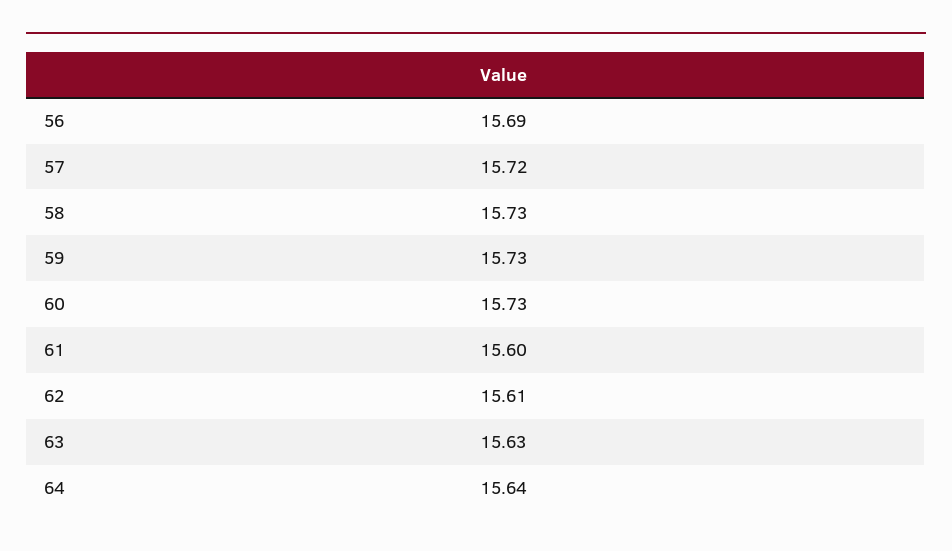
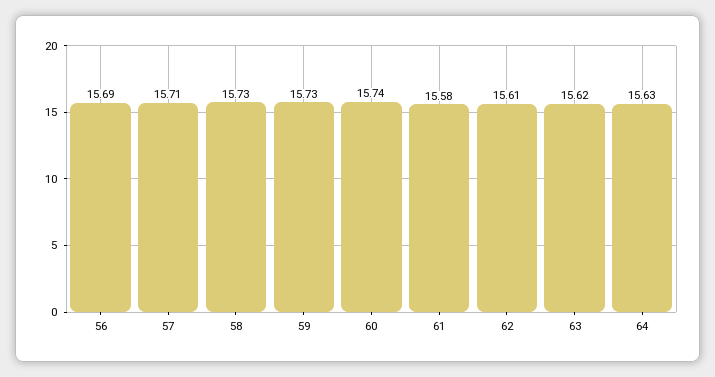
57: 15.72 -> 15.71
60: 15.73 -> 15.74
61: 15.6 -> 15.58
63: 15.63 -> 15.62
64: 15.64 -> 15.63

